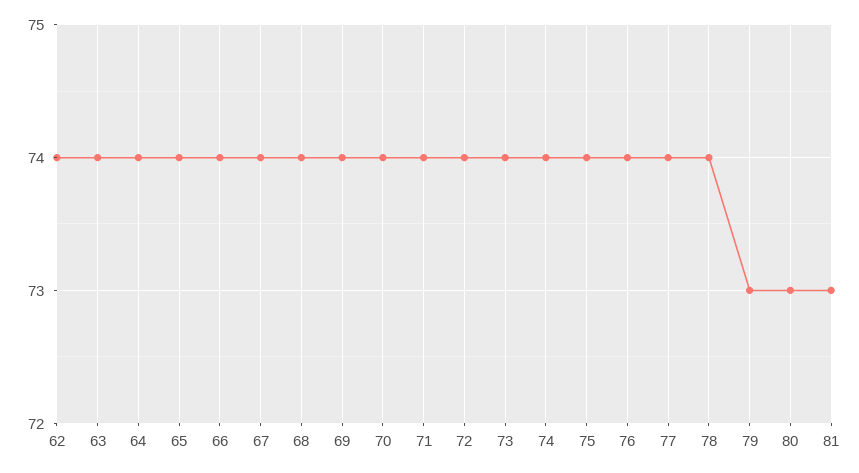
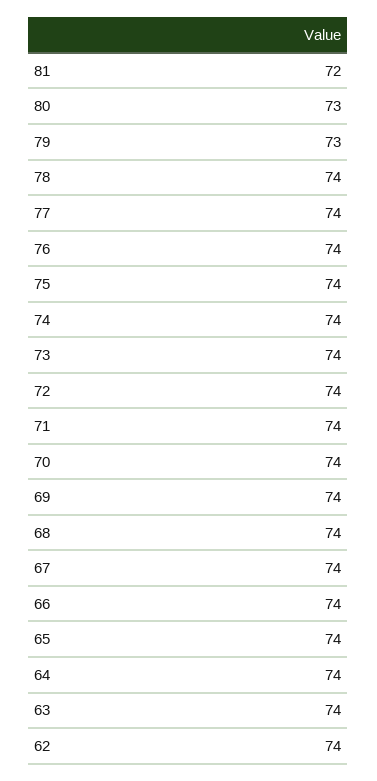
81: 73 -> 72

